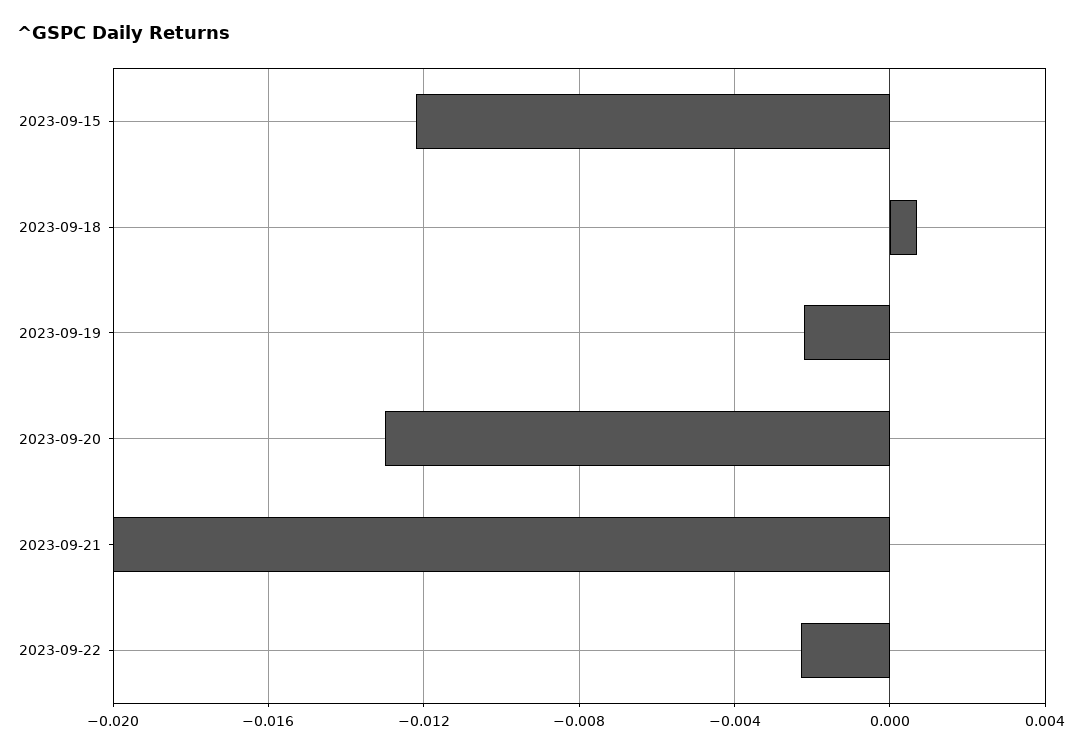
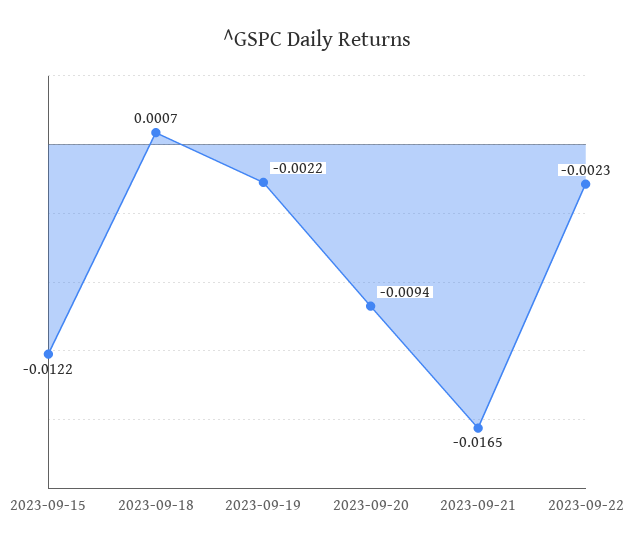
2023-09-20: -0.013 -> -0.0094
2023-09-21: -0.02 -> -0.0165

